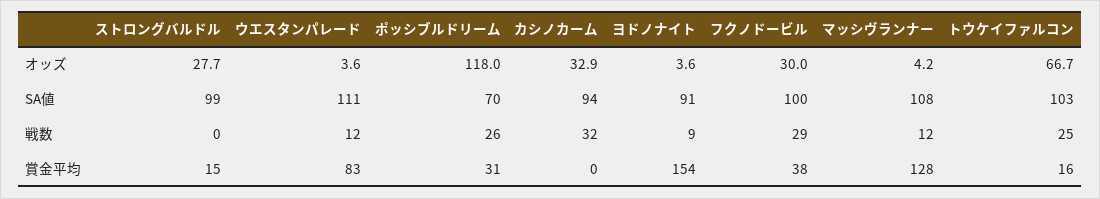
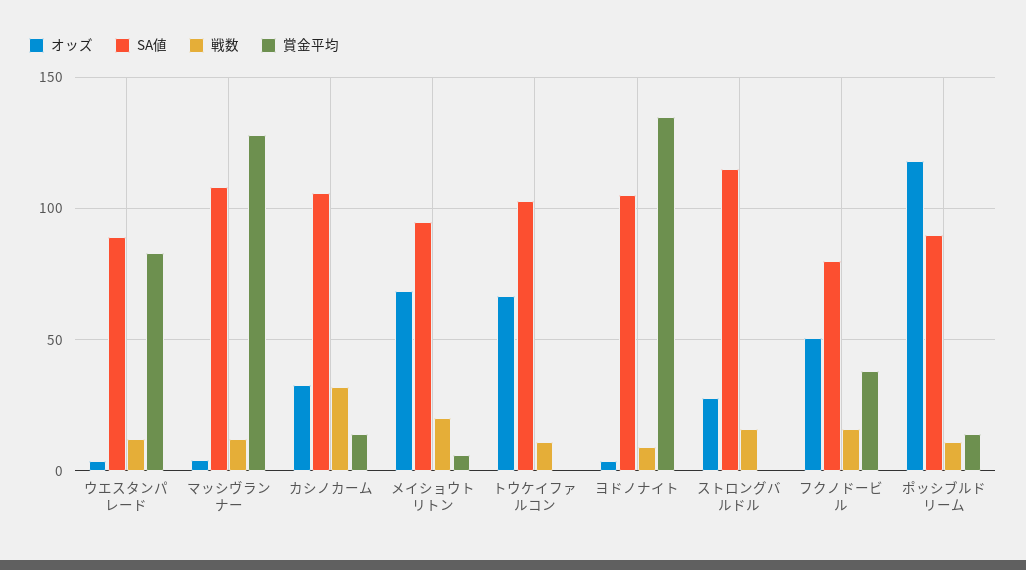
オッズ, フクノドービル: 30 -> 50
SA値, ストロングバルドル: 99 -> 115
SA値, ウエスタンパレード: 111 -> 90
SA値, ポッシブルドリーム: 70 -> 90
SA値, カシノカーム: 94 -> 105
SA値, ヨドノナイト: 91 -> 105
SA値, フクノドービル: 100 -> 80
戦数, ストロングバルドル: 0 -> 15
戦数, ポッシブルドリーム: 26 -> 10
戦数, フクノドービル: 29 -> 15
戦数, トウケイファルコン: 25 -> 10
賞金平均, ストロングバルドル: 15 -> 0
賞金平均, ポッシブルドリーム: 31 -> 15
賞金平均, カシノカーム: 0 -> 15
賞金平均, ヨドノナイト: 154 -> 135
賞金平均, トウケイファルコン: 16 -> 0
オッズ, メイショウトリトン: none -> 70
SA値, メイショウトリトン: none -> 95
戦数, メイショウトリトン: none -> 20
賞金平均, メイショウトリトン: none -> 5

